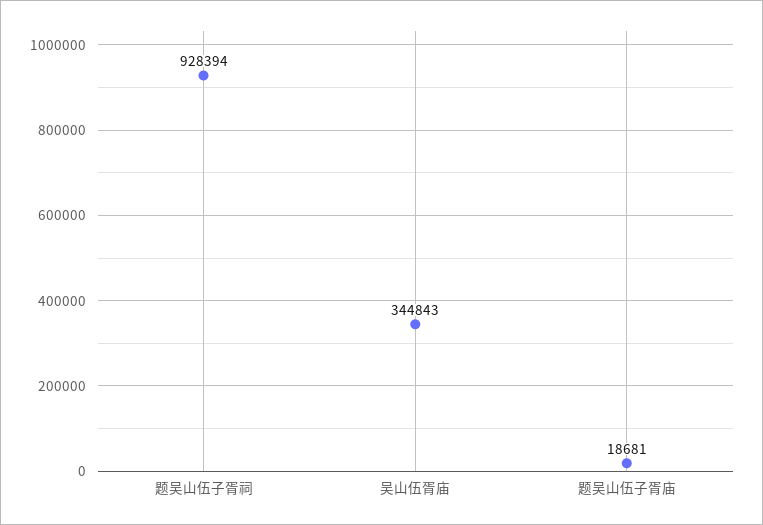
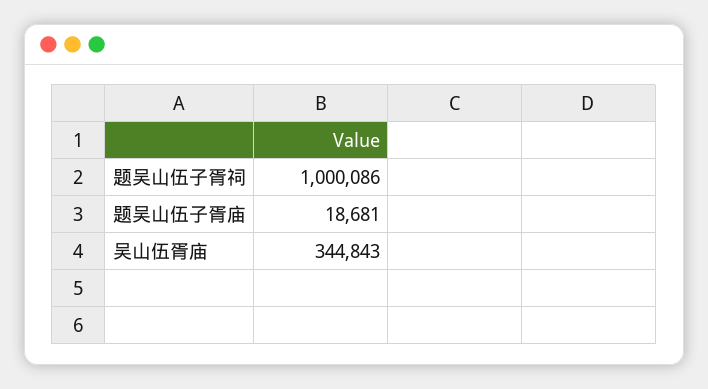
题吴山伍子胥祠: 928394 -> 1000086

